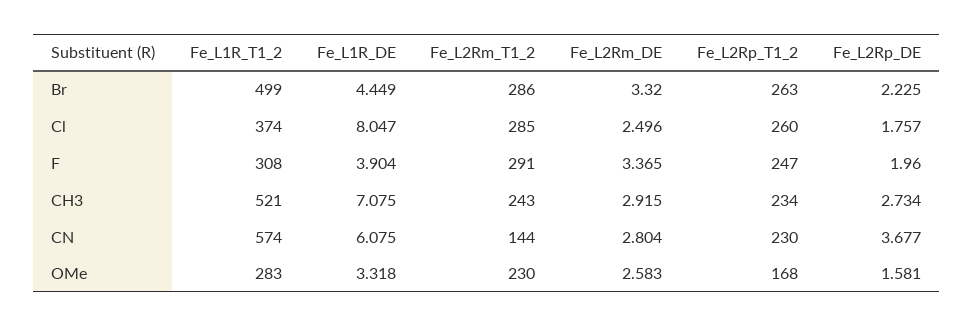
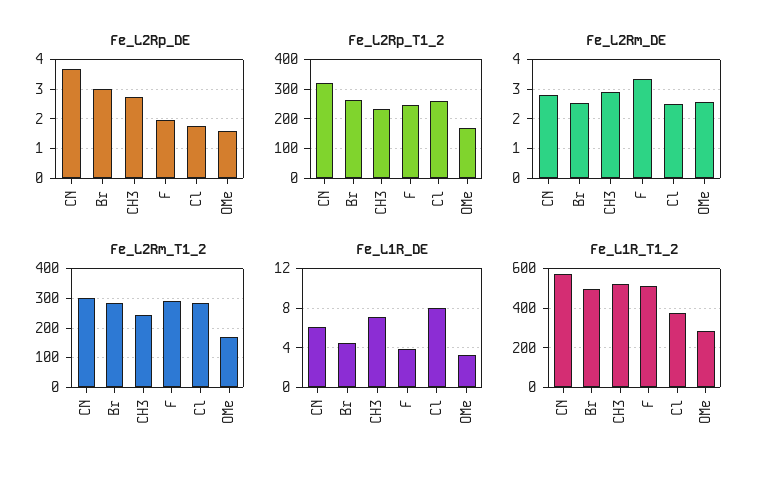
Fe_L2Rm_DE, Br: 3.32 -> 2.5
Fe_L2Rp_DE, Br: 2.225 -> 3
Fe_L1R_T1_2, F: 308 -> 500
Fe_L2Rm_T1_2, CN: 144 -> 300
Fe_L2Rp_T1_2, CN: 230 -> 325
Fe_L2Rm_T1_2, OMe: 230 -> 175

